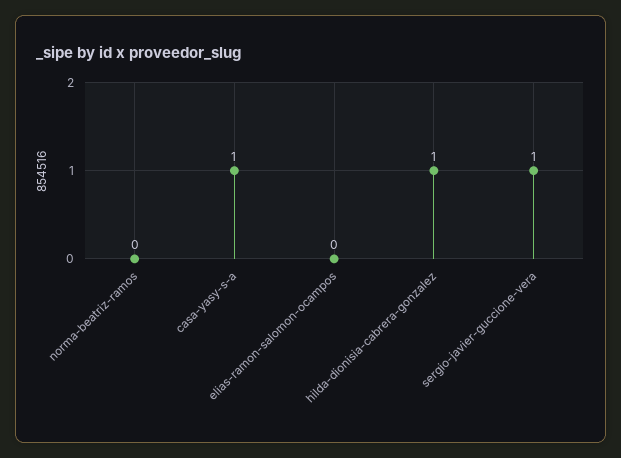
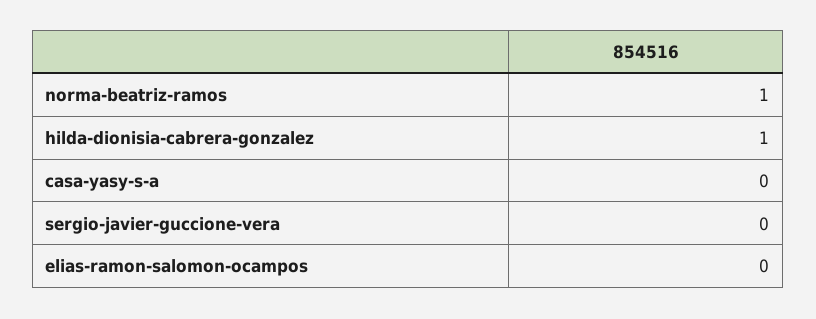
norma-beatriz-ramos: 0 -> 1
casa-yasy-s-a: 1 -> 0
sergio-javier-guccione-vera: 1 -> 0

